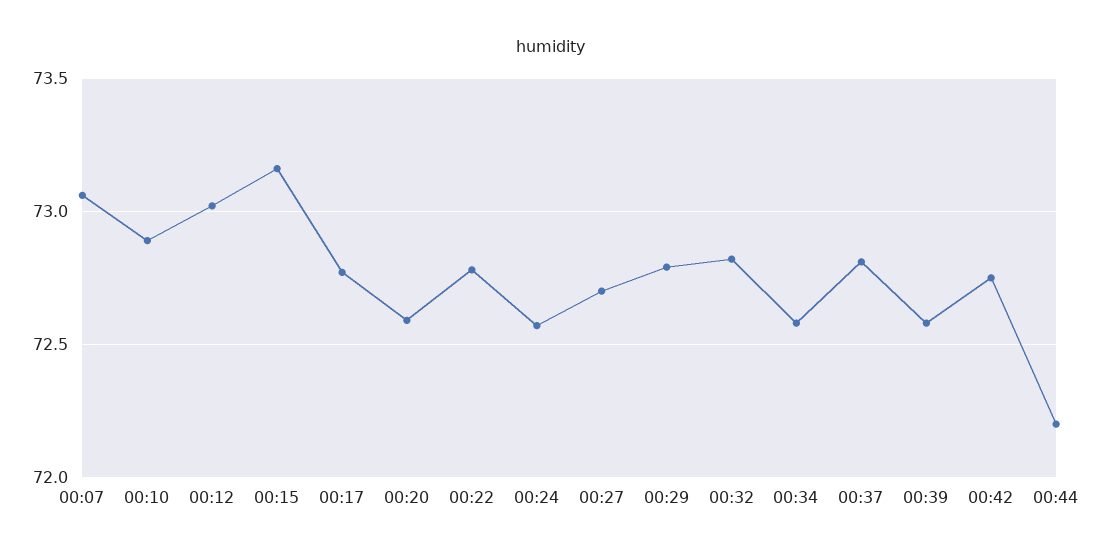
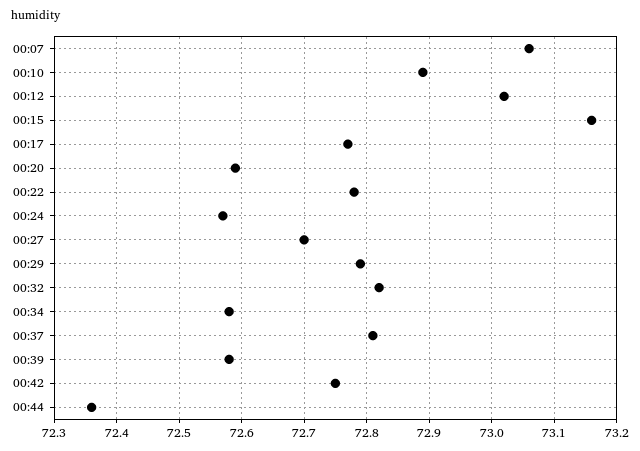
00:44: 72.2 -> 72.36

